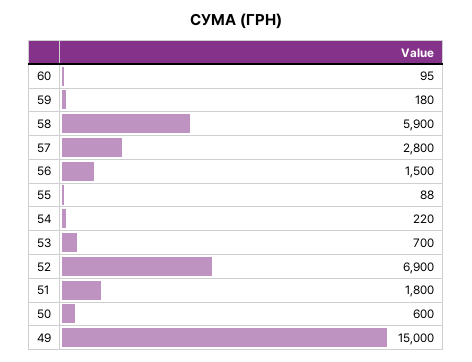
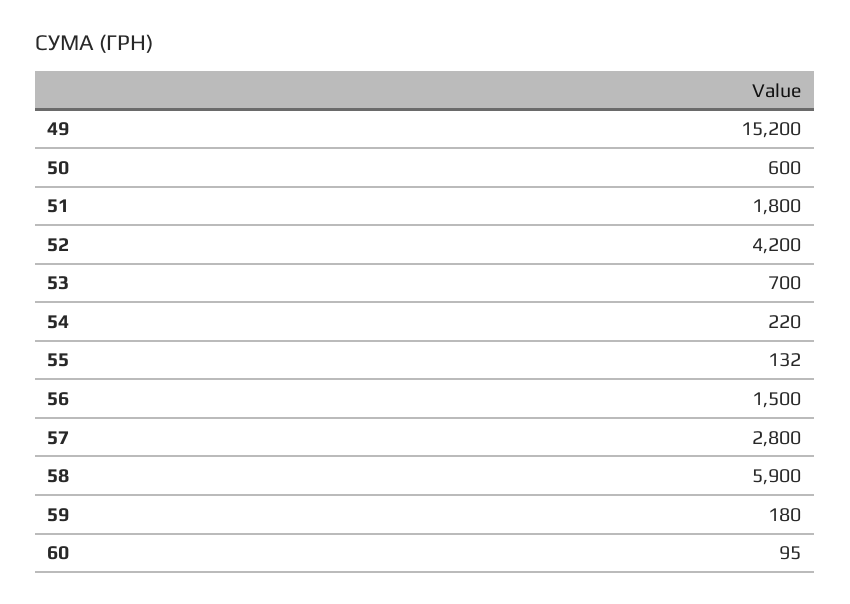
55: 88 -> 132
52: 6900 -> 4200
49: 15000 -> 15200

